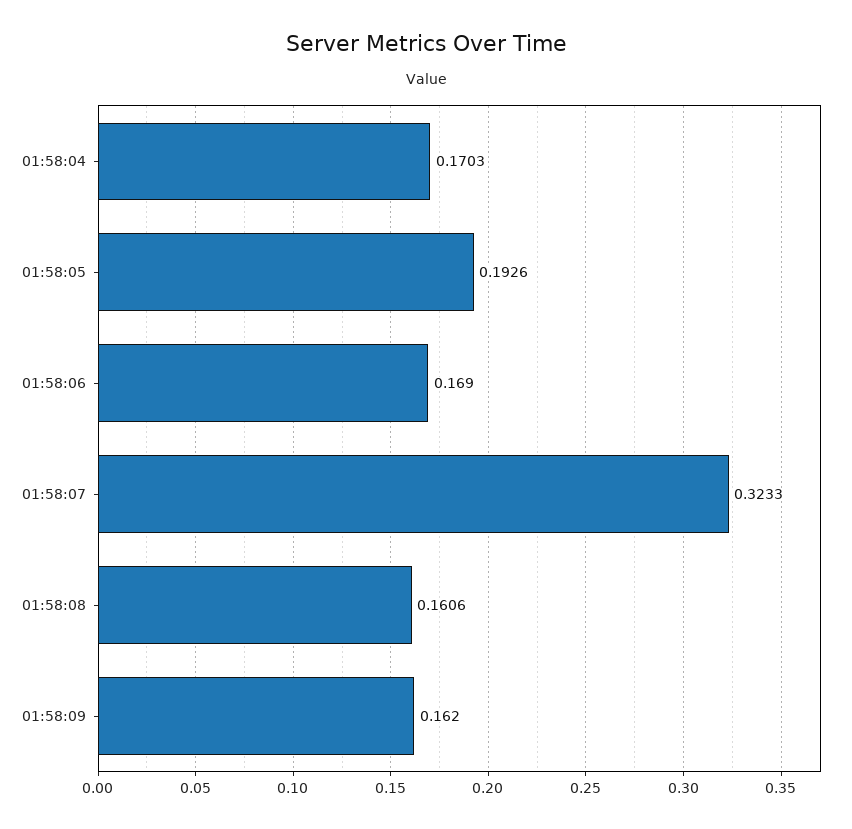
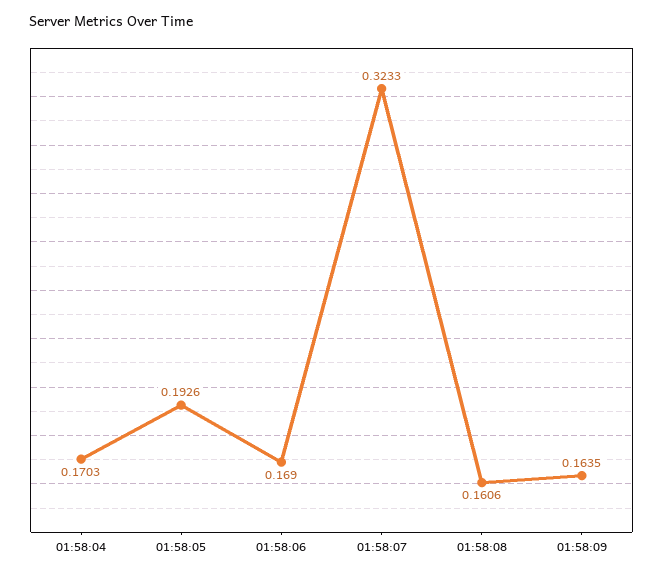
01:58:09: 0.162 -> 0.1635

